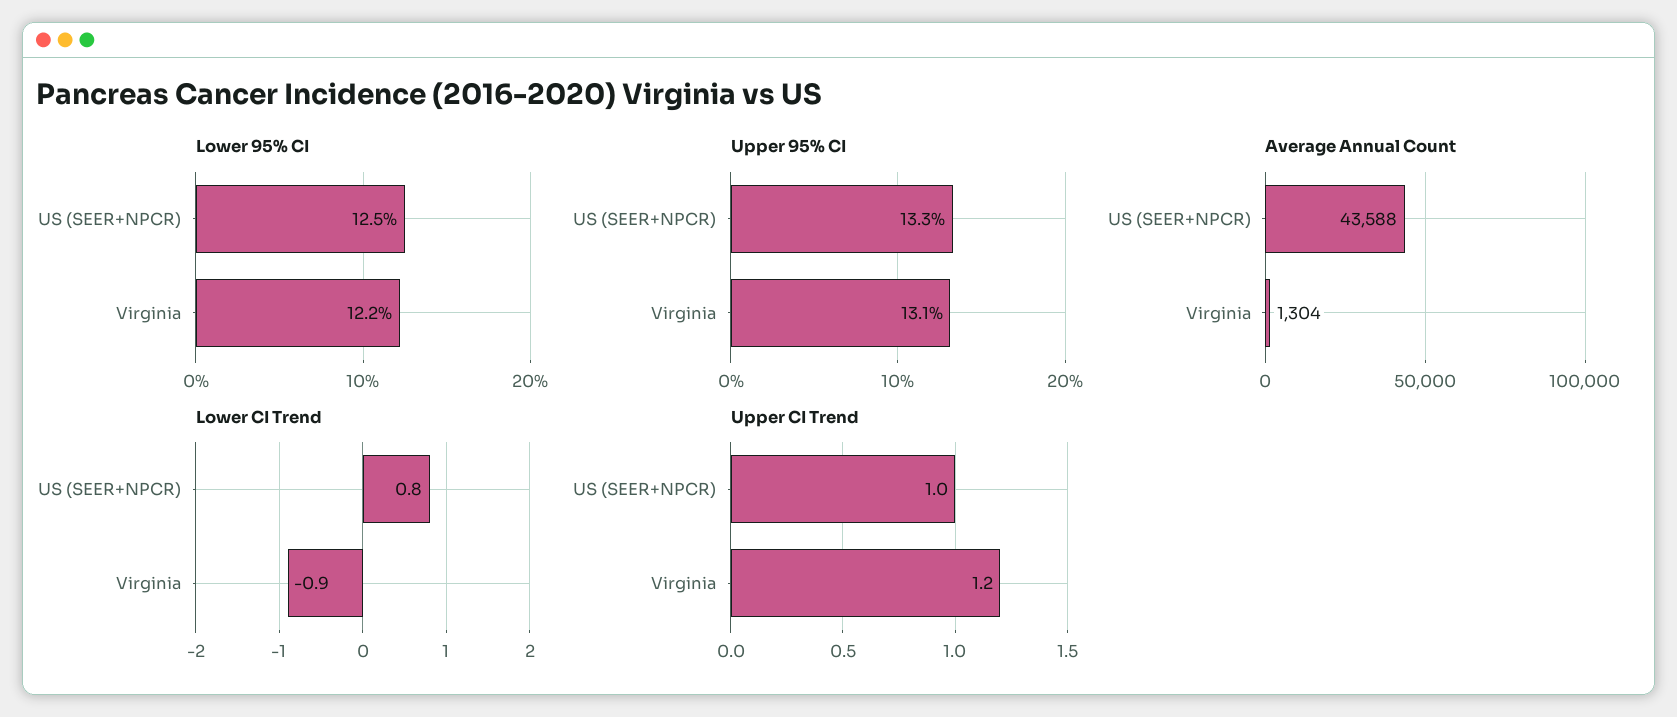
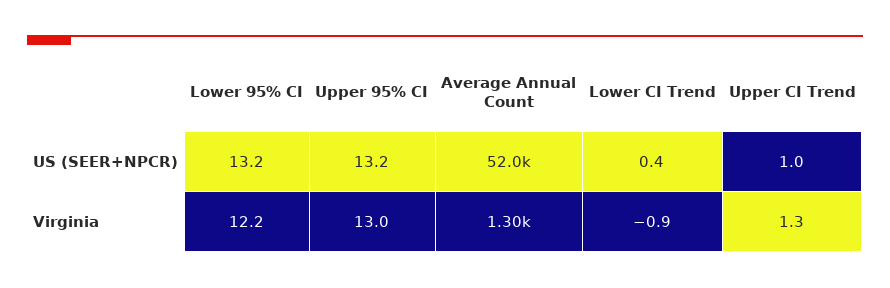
Lower 95% CI, US (SEER+NPCR): 12.5 -> 13.2
Upper 95% CI, US (SEER+NPCR): 13.3 -> 13.2
Upper 95% CI, Virginia: 13.1 -> 13
Average Annual Count, US (SEER+NPCR): 43588 -> 52000
Lower CI Trend, US (SEER+NPCR): 0.8 -> 0.4
Upper CI Trend, Virginia: 1.2 -> 1.3

